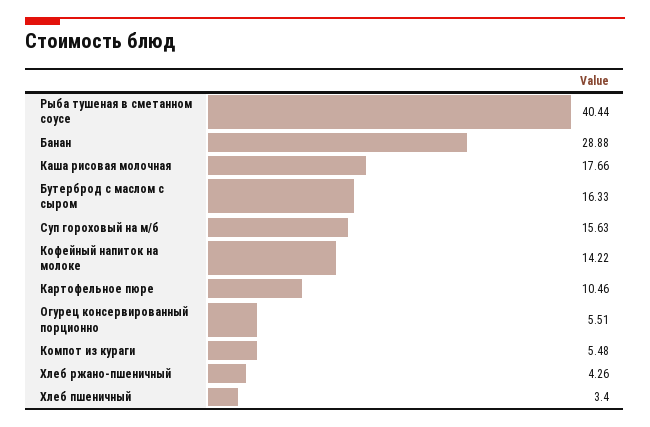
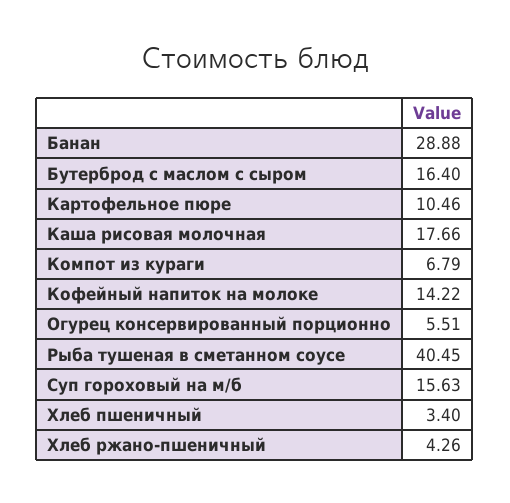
Рыба тушеная в сметанном соусе: 40.44 -> 40.45
Бутерброд с маслом с сыром: 16.33 -> 16.4
Компот из кураги: 5.48 -> 6.79

